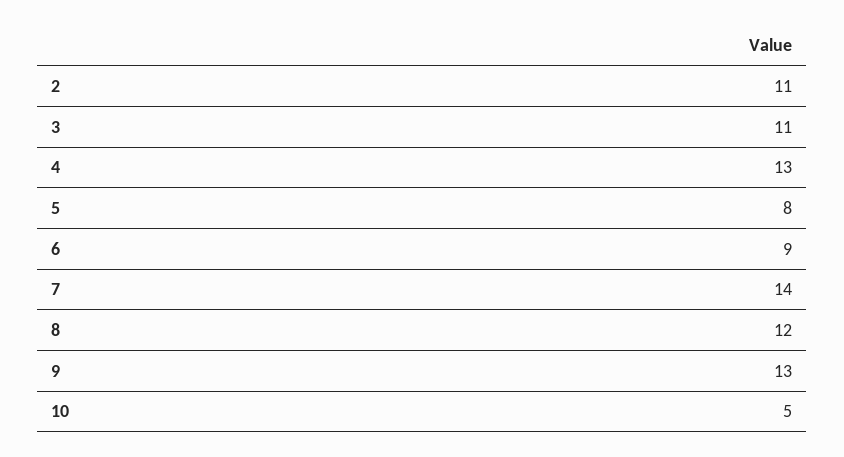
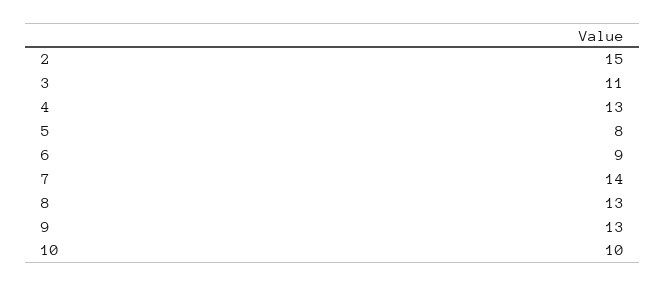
2: 11 -> 15
8: 12 -> 13
10: 5 -> 10

